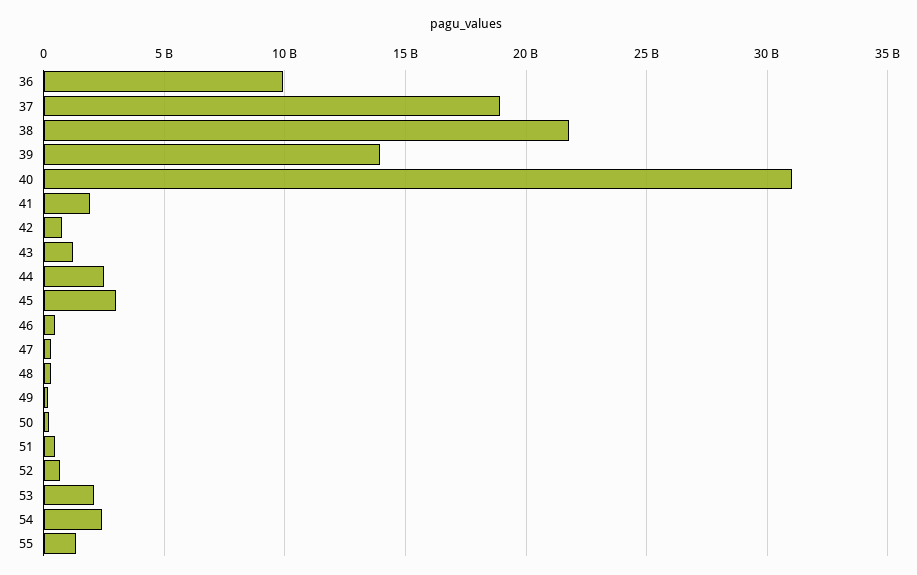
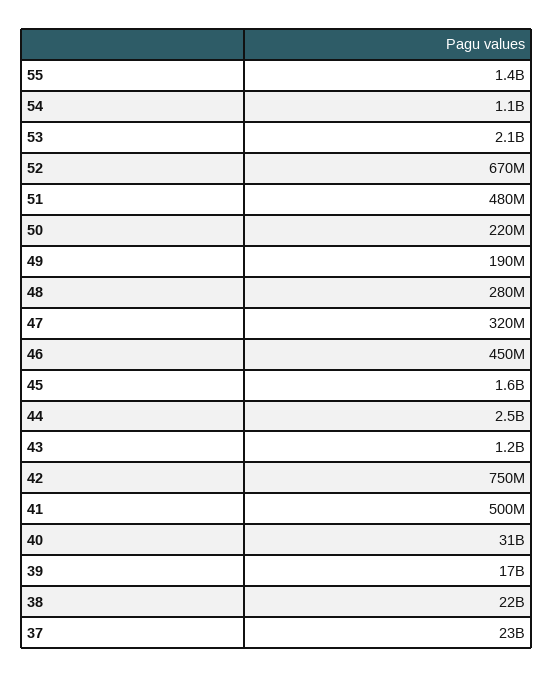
36: 10000000000 -> none
37: 19000000000 -> 23000000000
39: 14000000000 -> 17000000000
41: 2000000000 -> 500000000
45: 3000000000 -> 1600000000
54: 2500000000 -> 1100000000

